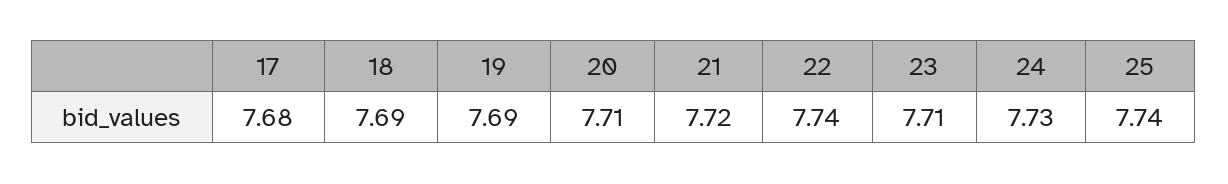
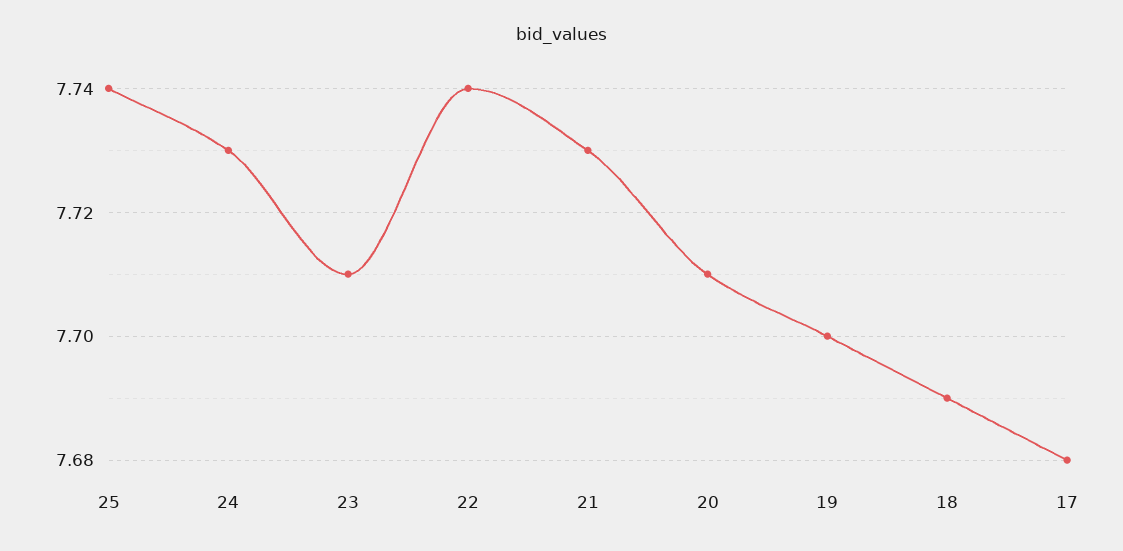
19: 7.69 -> 7.7
21: 7.72 -> 7.73

